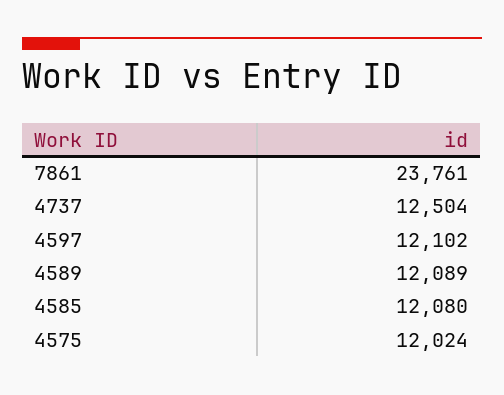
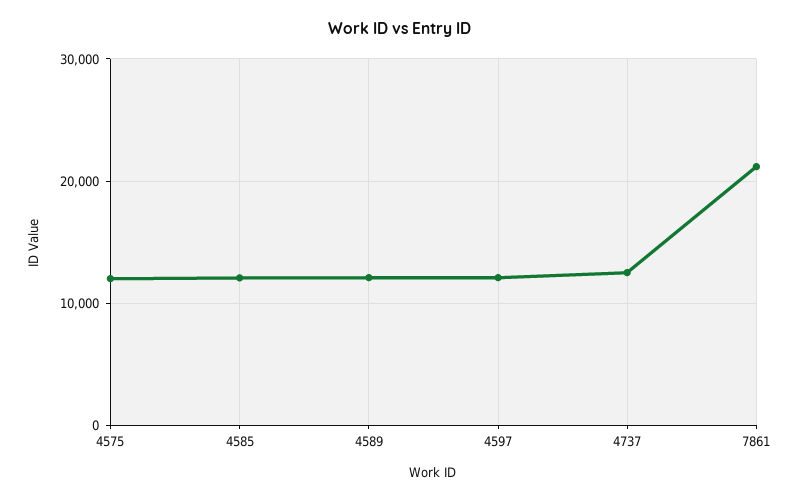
7861: 23761 -> 21000

